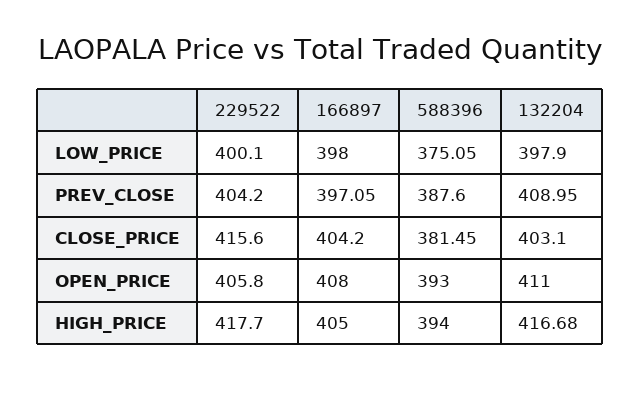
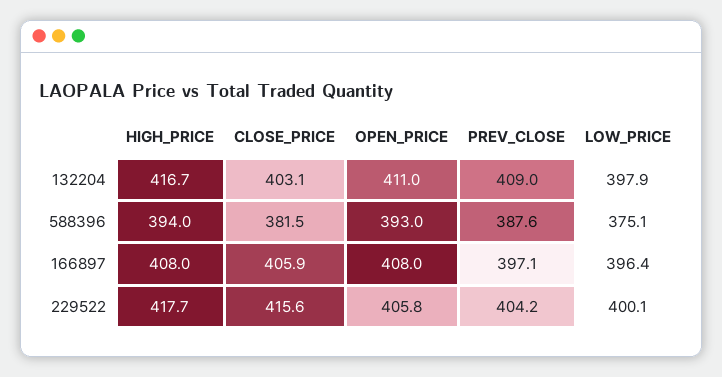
166897, LOW_PRICE: 398 -> 396.4
166897, CLOSE_PRICE: 404.2 -> 405.9
166897, HIGH_PRICE: 405 -> 408

